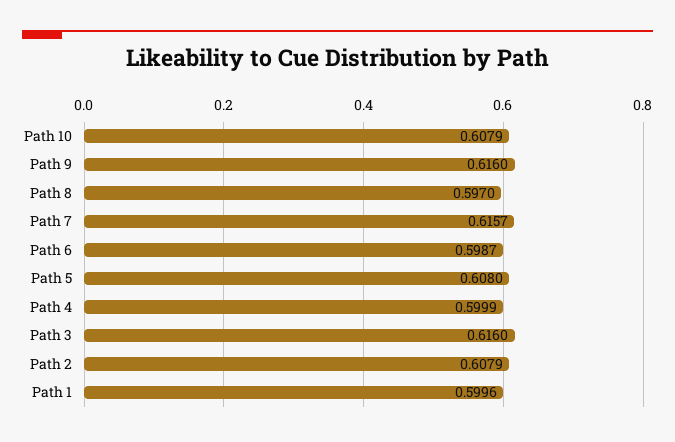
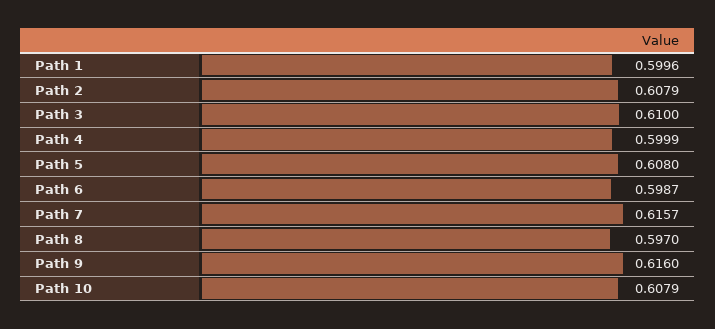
Path 3: 0.616 -> 0.61

